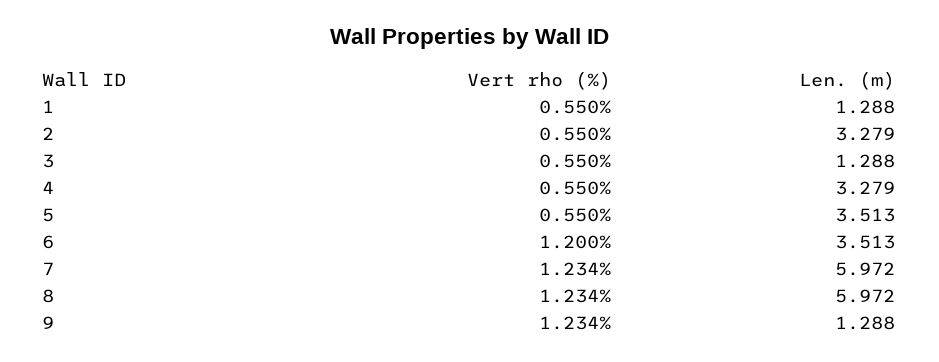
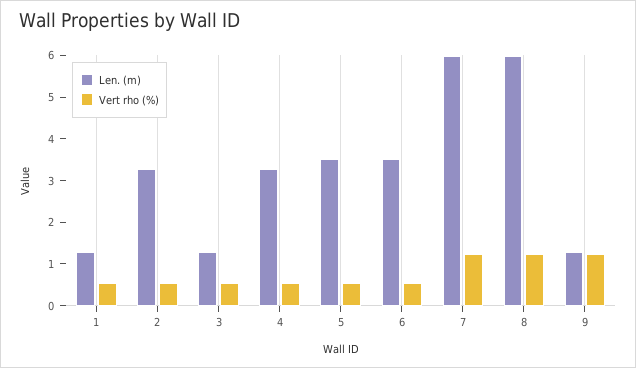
Vert rho (%), 6: 1.2 -> 0.6

